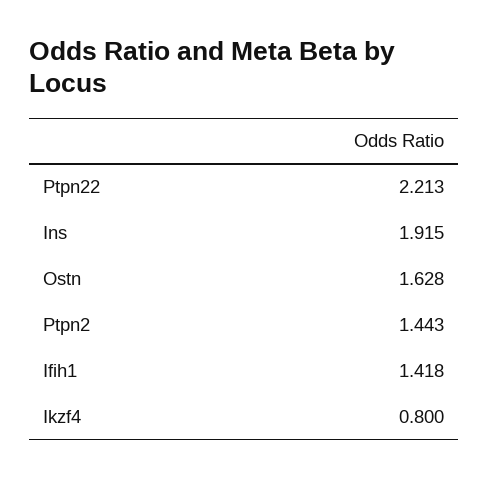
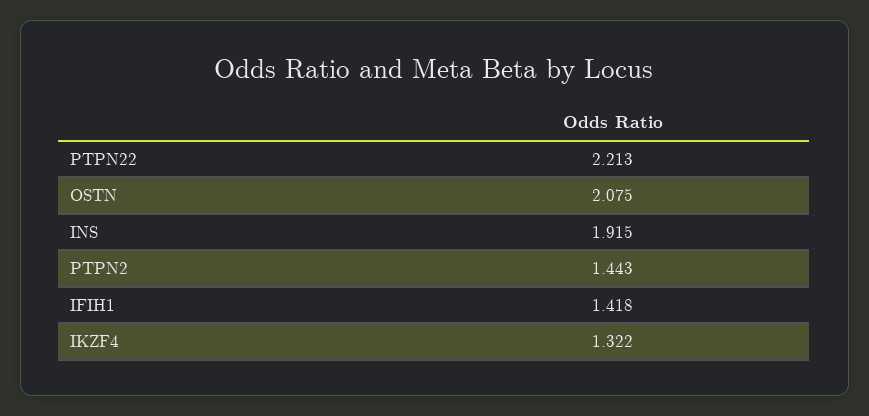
Ostn: 1.628 -> 2.075
Ikzf4: 0.8 -> 1.322

